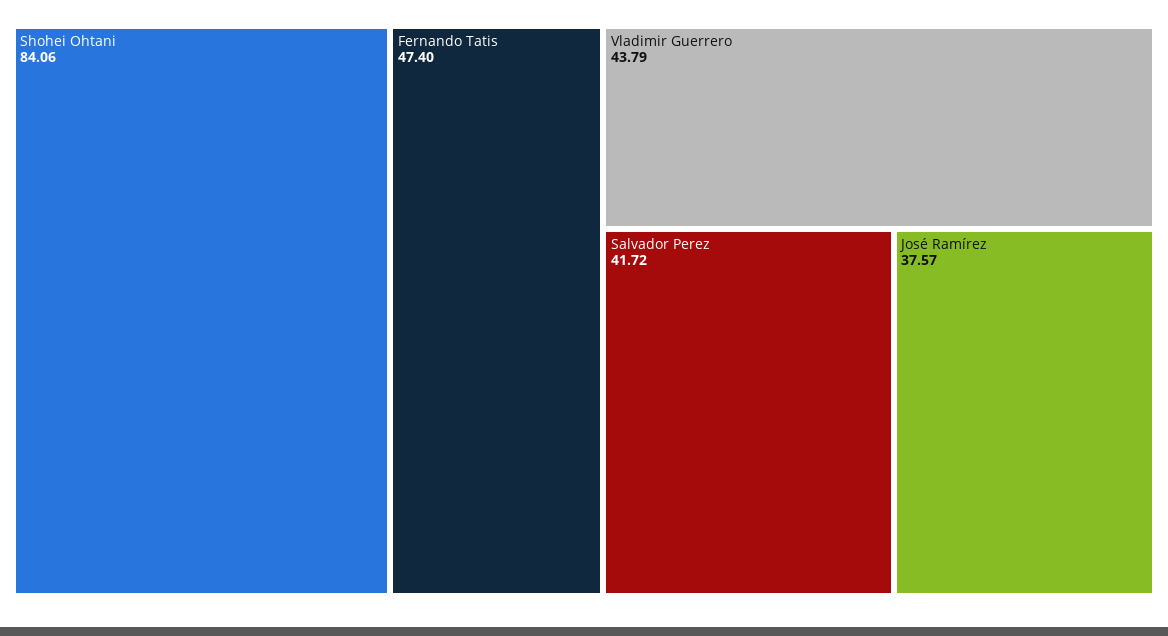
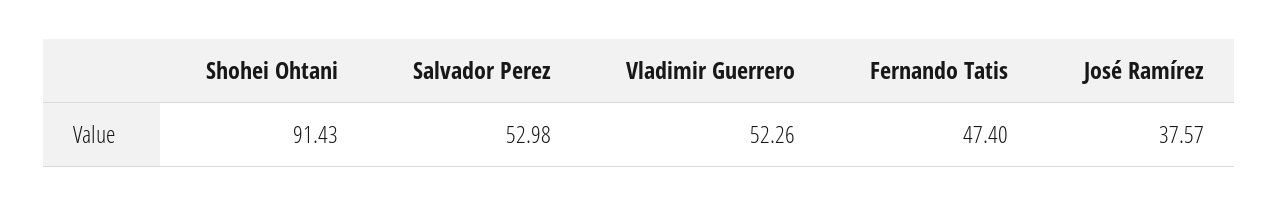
Shohei Ohtani: 84.06 -> 91.43
Vladimir Guerrero: 43.79 -> 52.26
Salvador Perez: 41.72 -> 52.98

